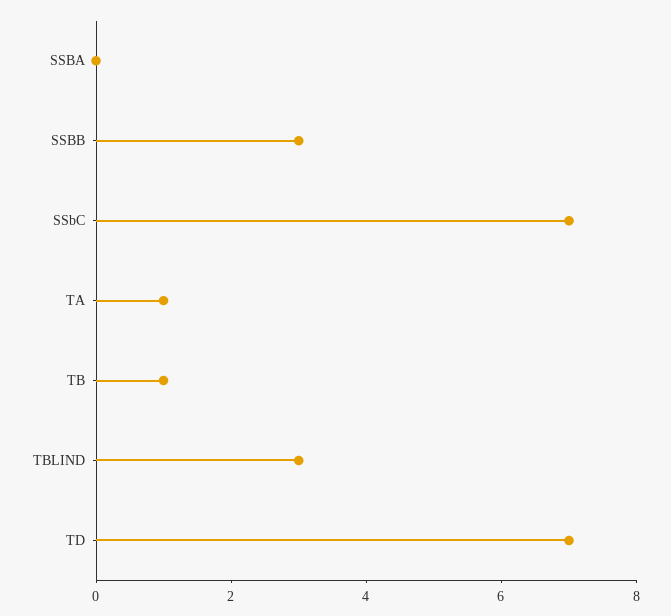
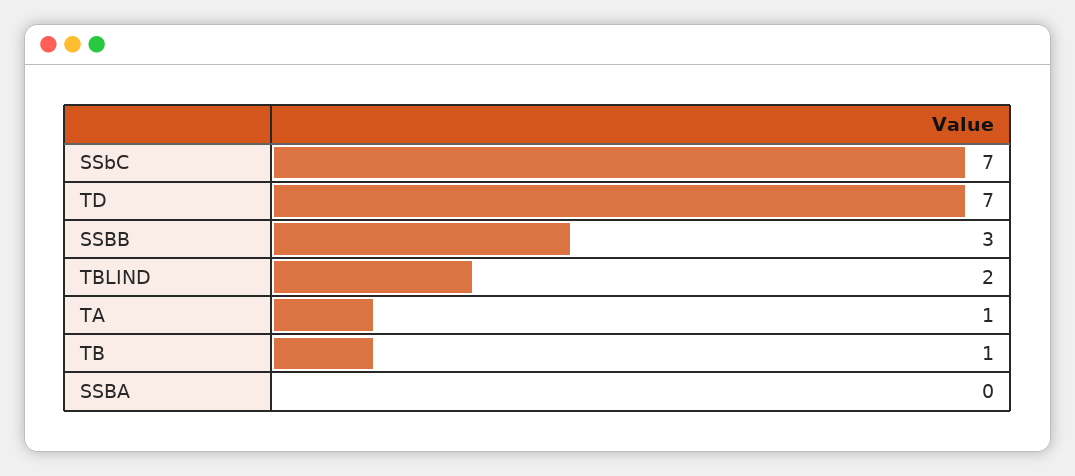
TBLIND: 3 -> 2

